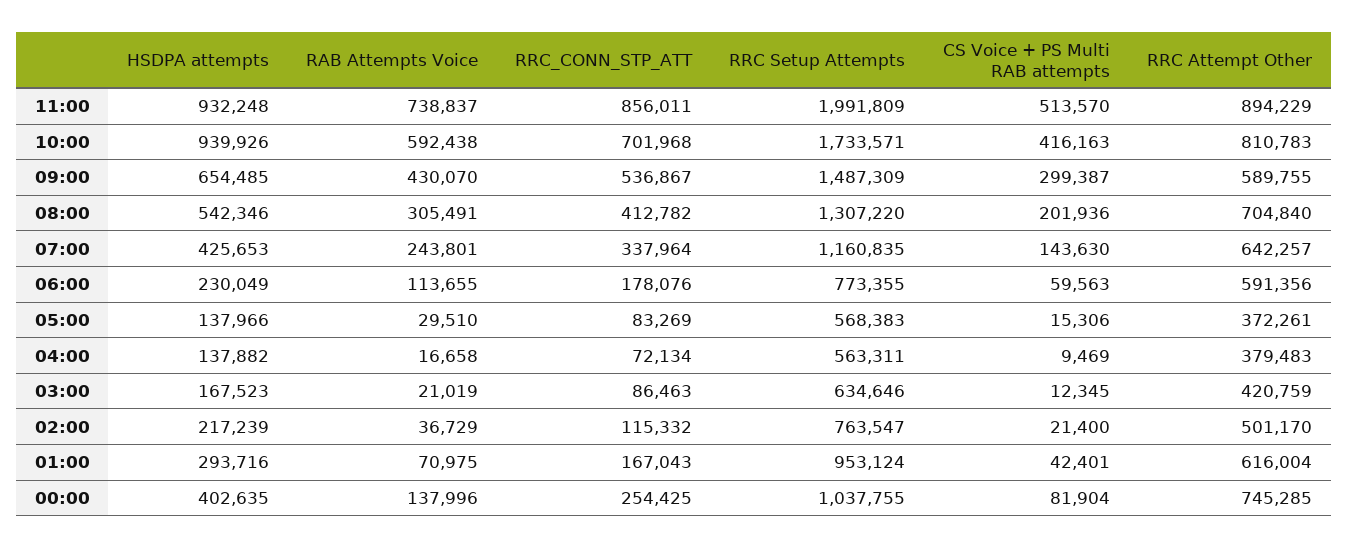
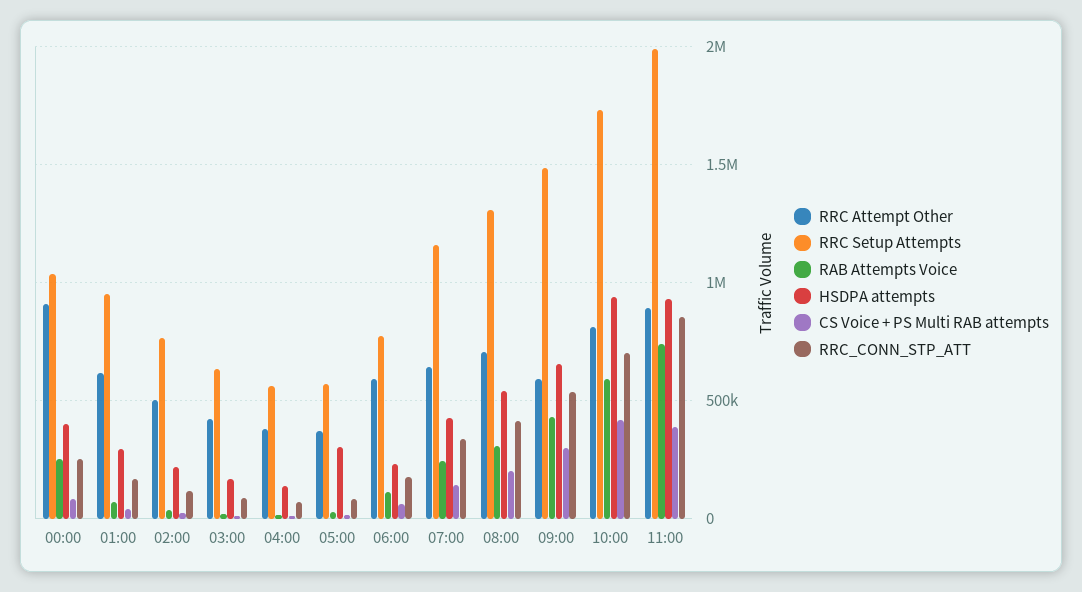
CS Voice + PS Multi RAB attempts, 11:00: 513570 -> 400000
HSDPA attempts, 05:00: 137966 -> 300000
RAB Attempts Voice, 00:00: 137996 -> 250000
RRC Attempt Other, 00:00: 745285 -> 900000

